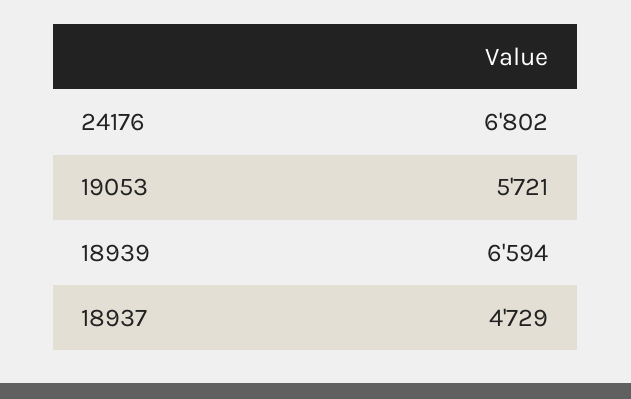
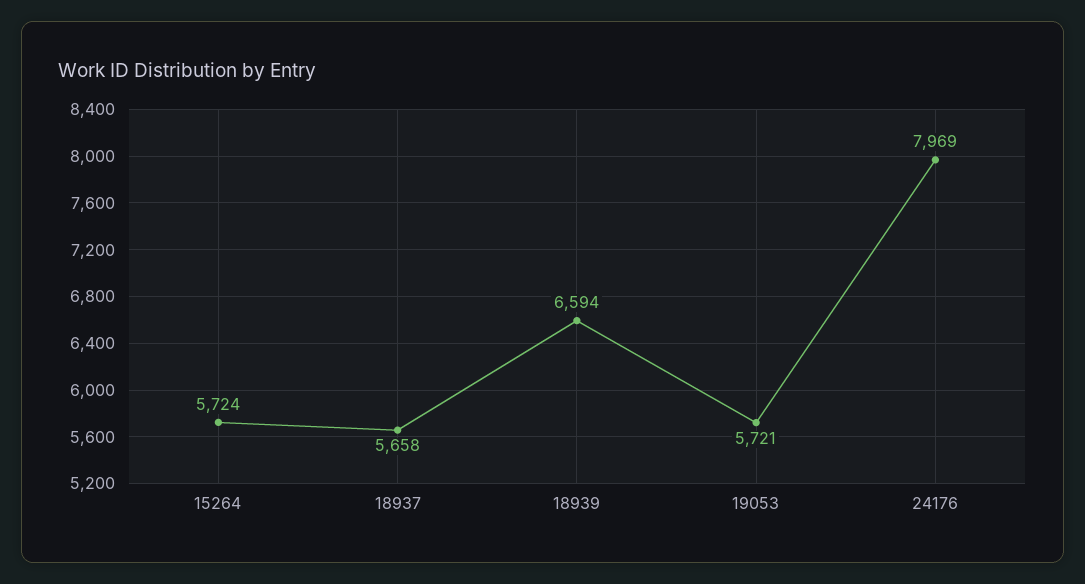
24176: 6802 -> 7969
18937: 4729 -> 5658
15264: none -> 5724

